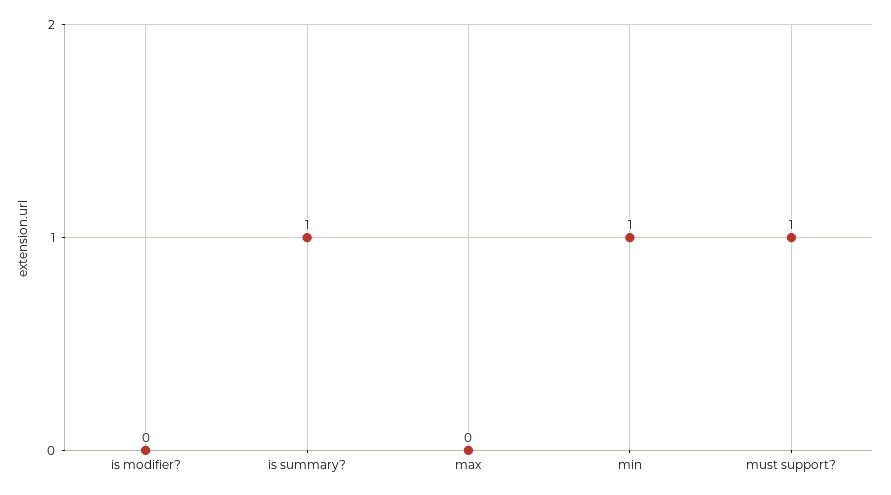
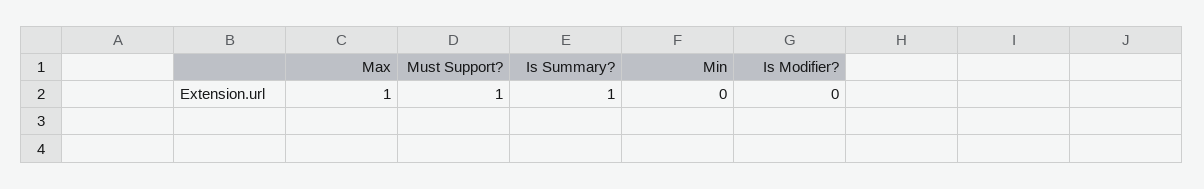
max: 0 -> 1
min: 1 -> 0

